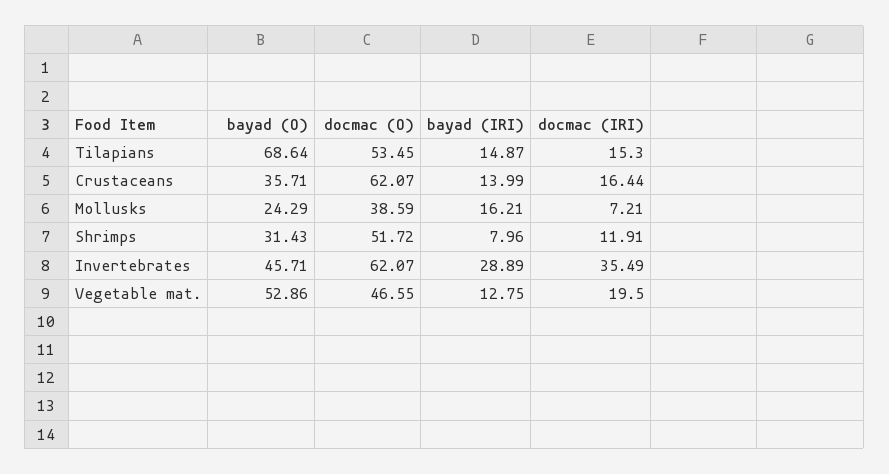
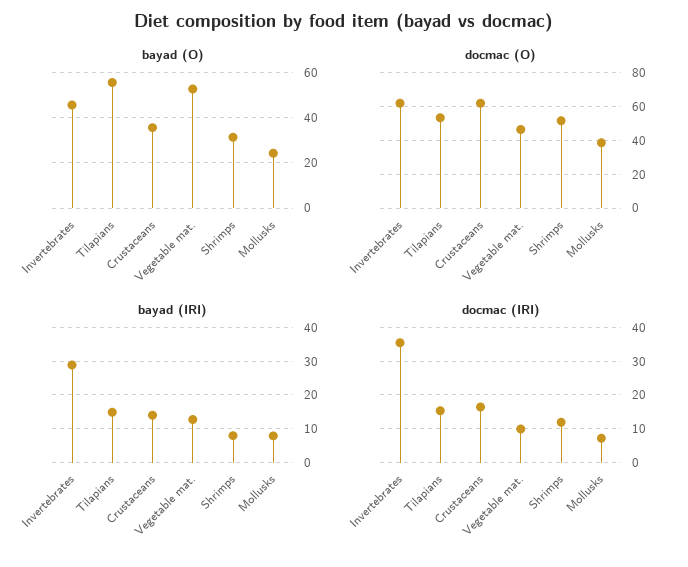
bayad (O), Tilapians: 68.64 -> 55
bayad (IRI), Mollusks: 16.21 -> 8
docmac (IRI), Vegetable mat.: 19.5 -> 10

